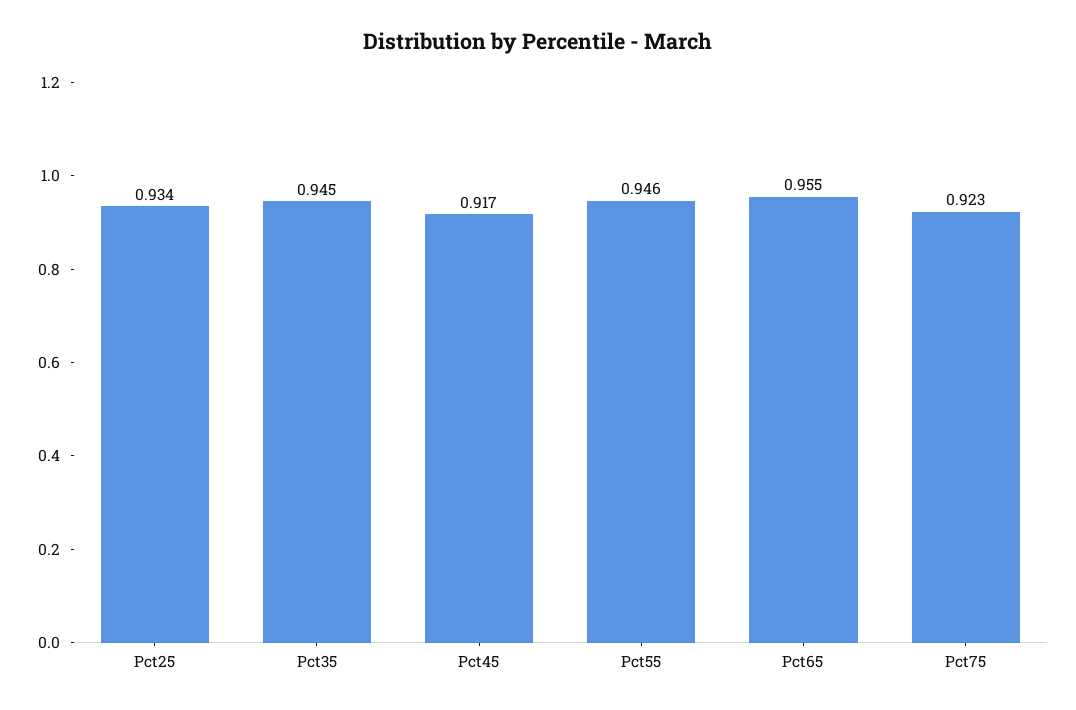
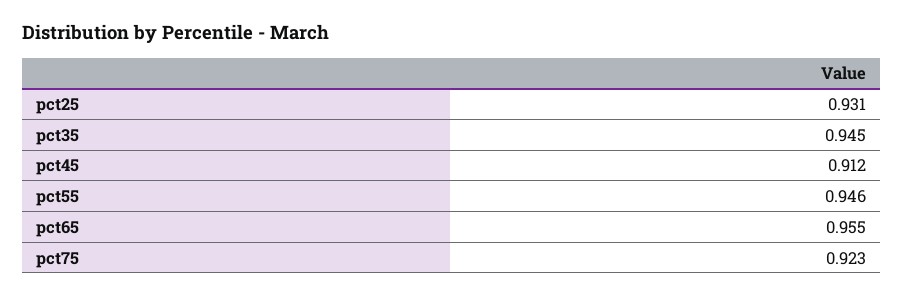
Pct25: 0.934 -> 0.931
Pct45: 0.917 -> 0.912

